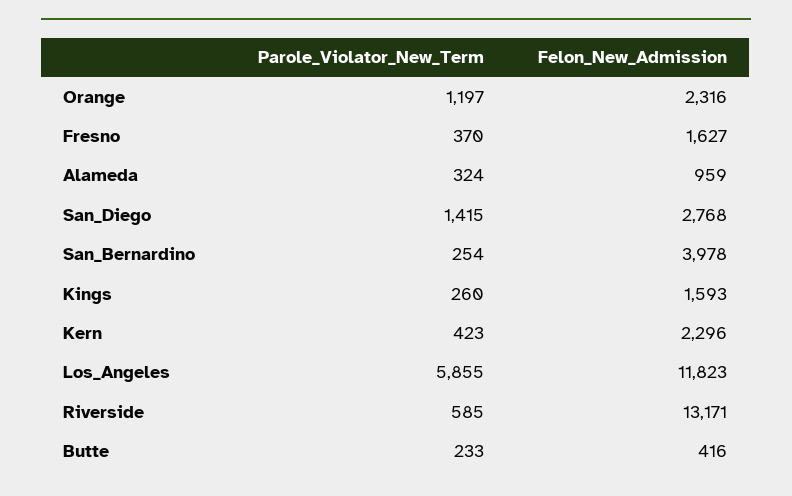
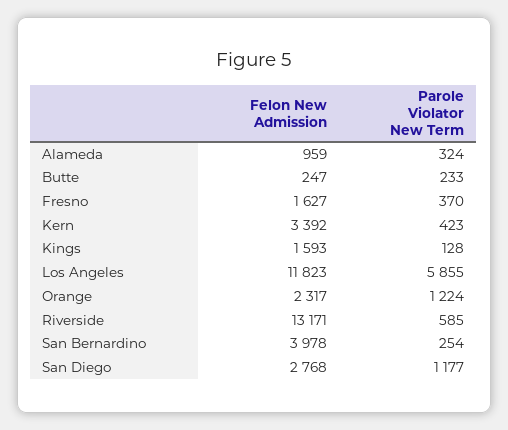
Parole_Violator_New_Term, Orange: 1197 -> 1224
Felon_New_Admission, Orange: 2316 -> 2317
Parole_Violator_New_Term, San_Diego: 1415 -> 1177
Parole_Violator_New_Term, Kings: 260 -> 128
Felon_New_Admission, Kern: 2296 -> 3392
Felon_New_Admission, Butte: 416 -> 247

